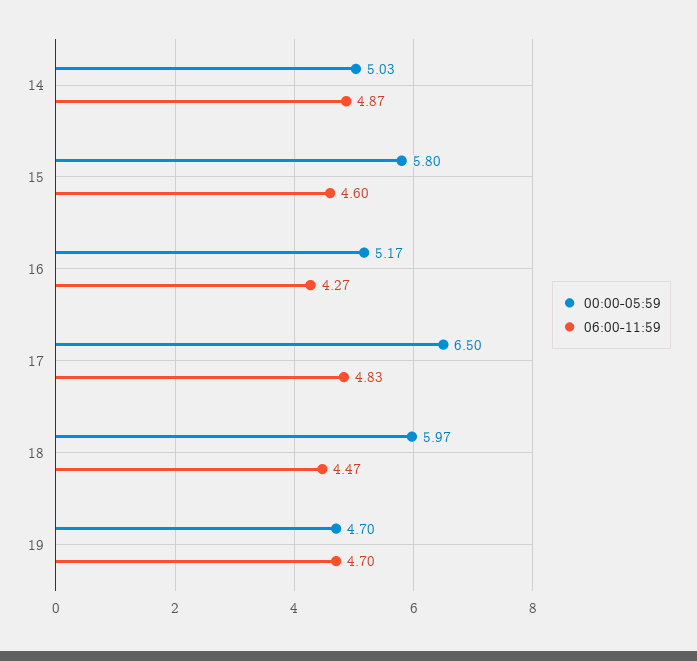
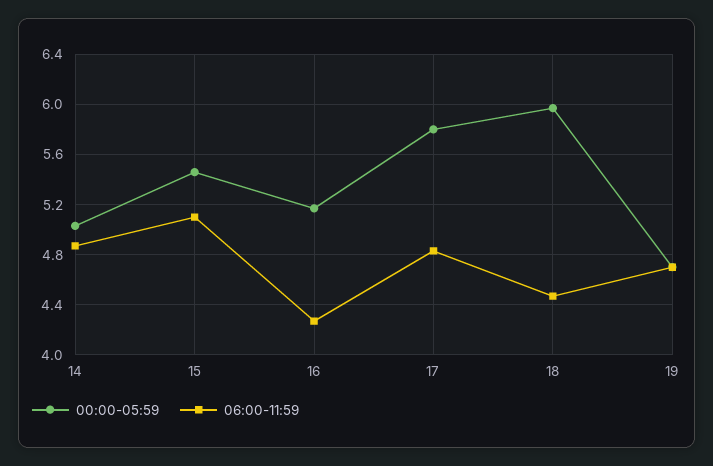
00:00-05:59, 15: 5.8 -> 5.45
06:00-11:59, 15: 4.6 -> 5.1
00:00-05:59, 17: 6.5 -> 5.8

